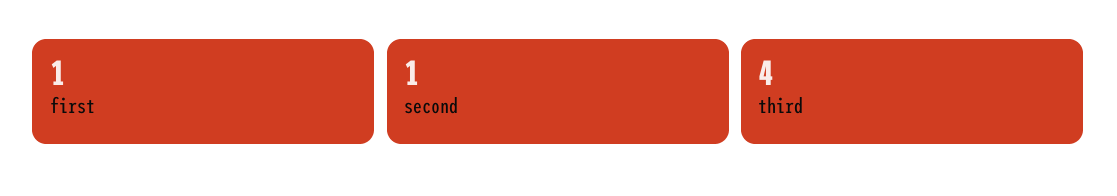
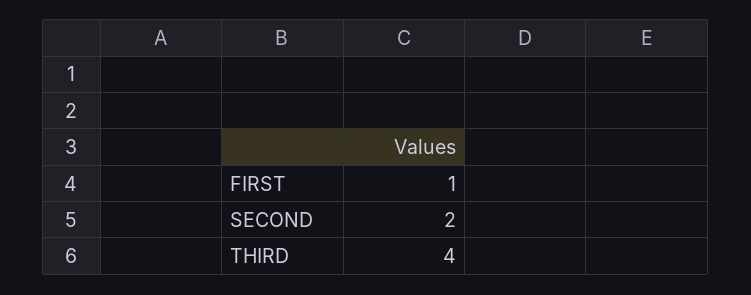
second: 1 -> 2

